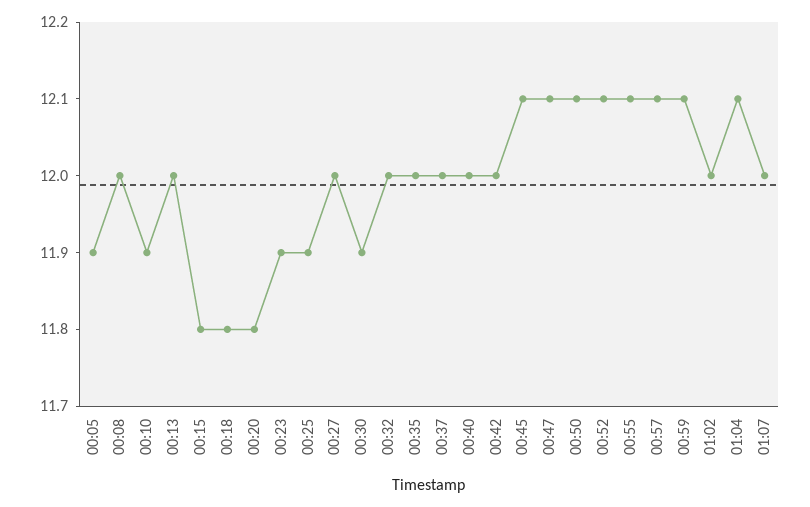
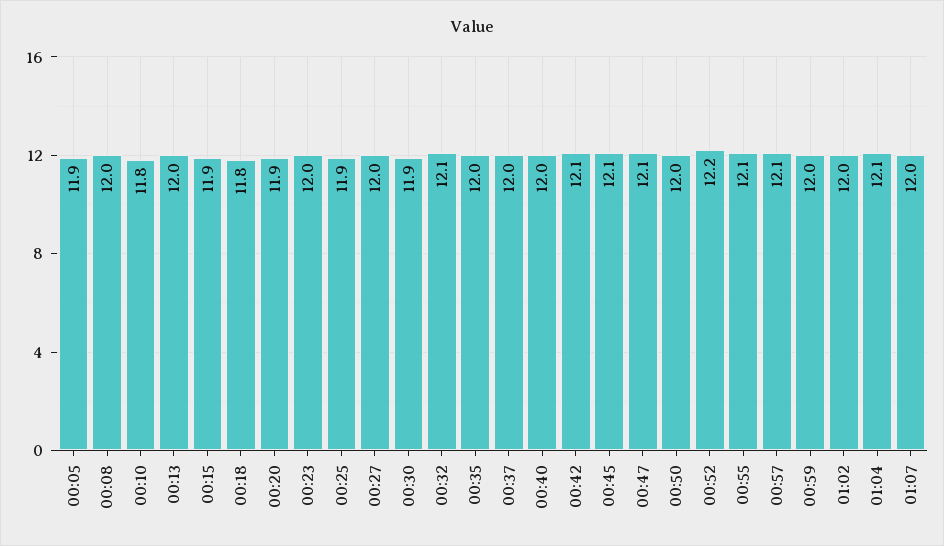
00:10: 11.9 -> 11.8
00:15: 11.8 -> 11.9
00:20: 11.8 -> 11.9
00:23: 11.9 -> 12
00:32: 12 -> 12.1
00:42: 12 -> 12.1
00:50: 12.1 -> 12
00:52: 12.1 -> 12.2
00:59: 12.1 -> 12

